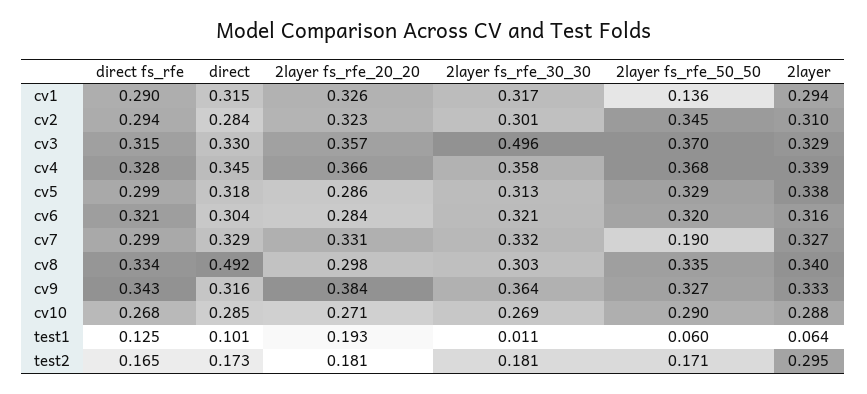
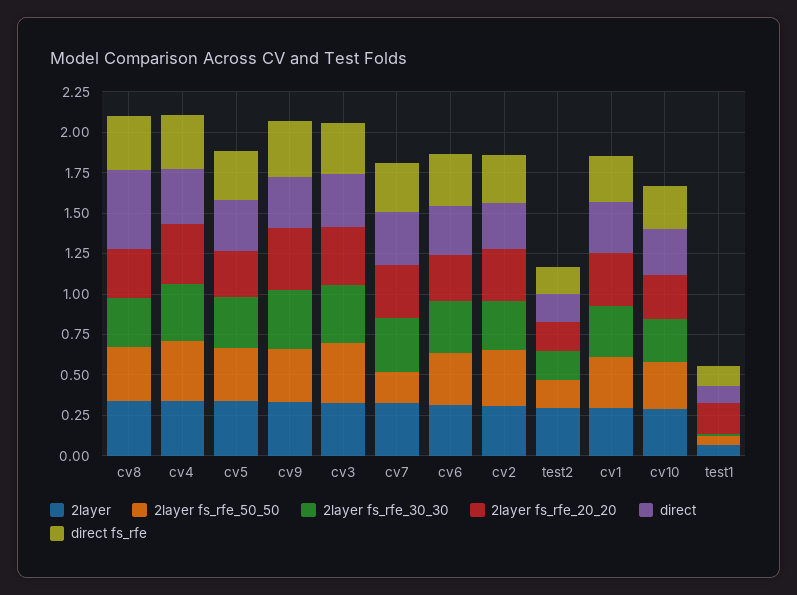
2layer fs_rfe_50_50, cv1: 0.136 -> 0.3
2layer fs_rfe_30_30, cv3: 0.496 -> 0.35

